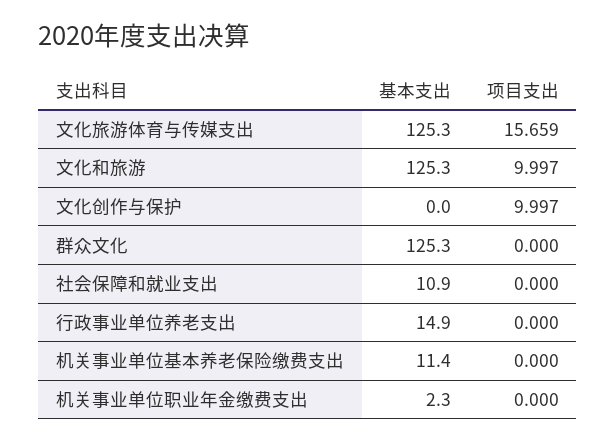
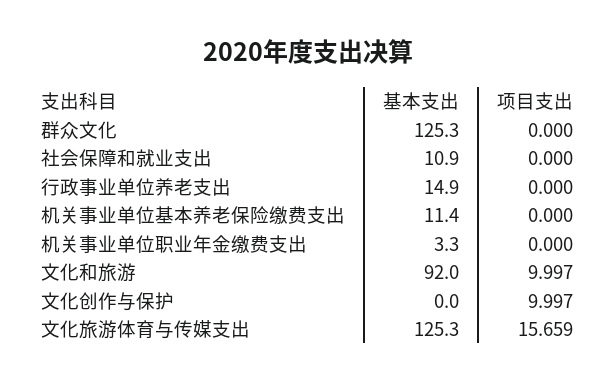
基本支出, 文化和旅游: 125.3 -> 92
基本支出, 机关事业单位职业年金缴费支出: 2.3 -> 3.3

